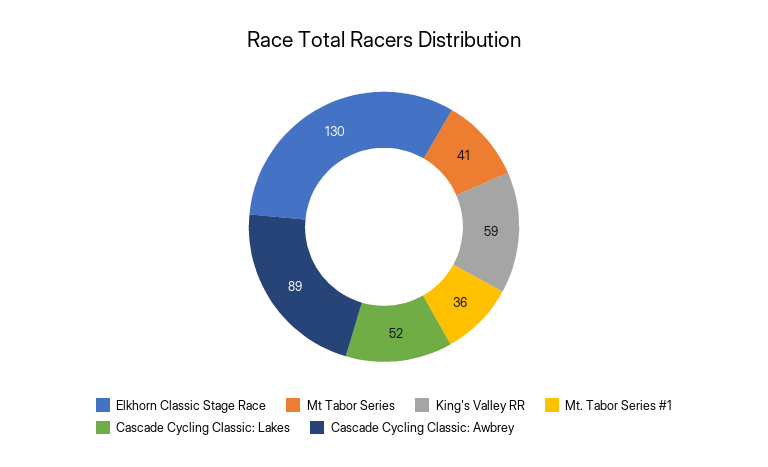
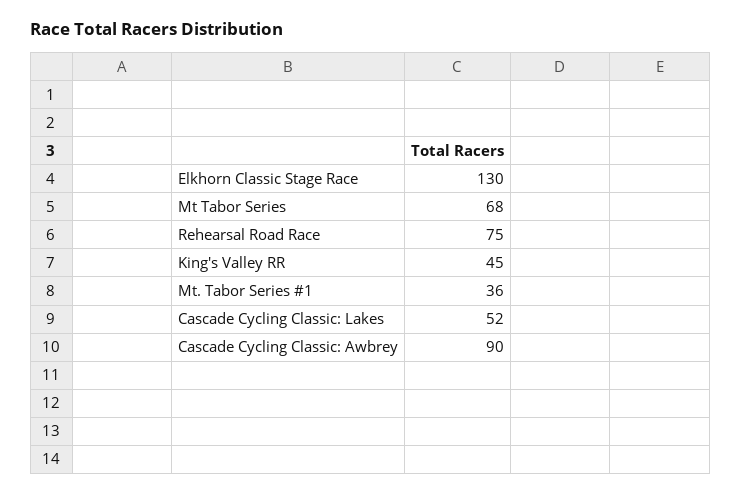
Mt Tabor Series: 41 -> 68
King's Valley RR: 59 -> 45
Cascade Cycling Classic: Awbrey: 89 -> 90
Rehearsal Road Race: none -> 75

